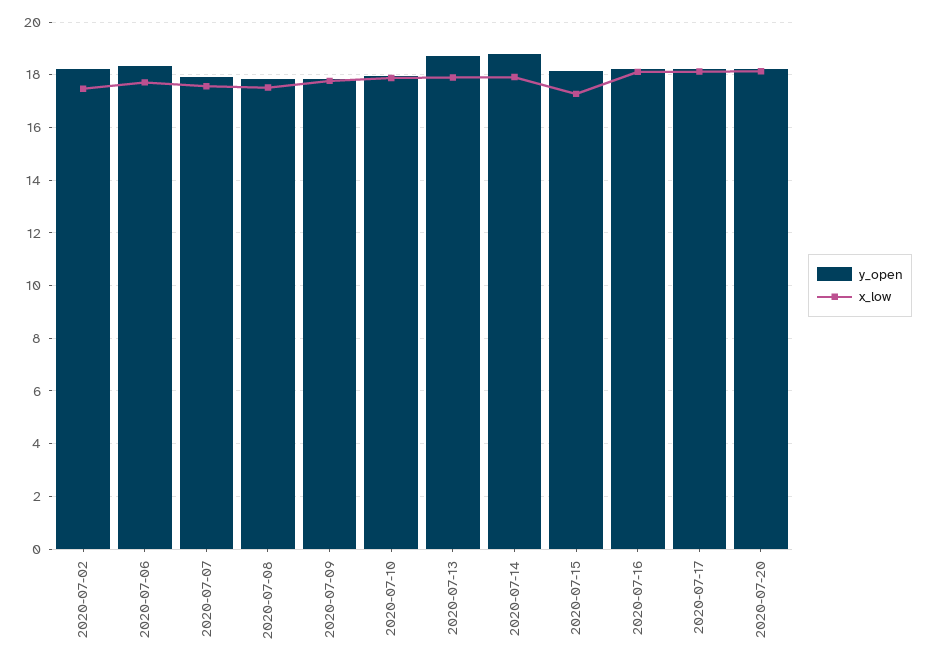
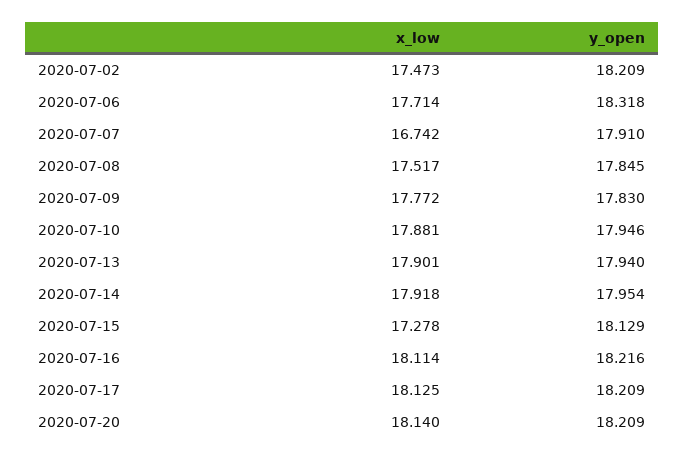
x_low, 2020-07-07: 17.5 -> 16.742
y_open, 2020-07-13: 18.75 -> 17.94
y_open, 2020-07-14: 18.75 -> 17.954

